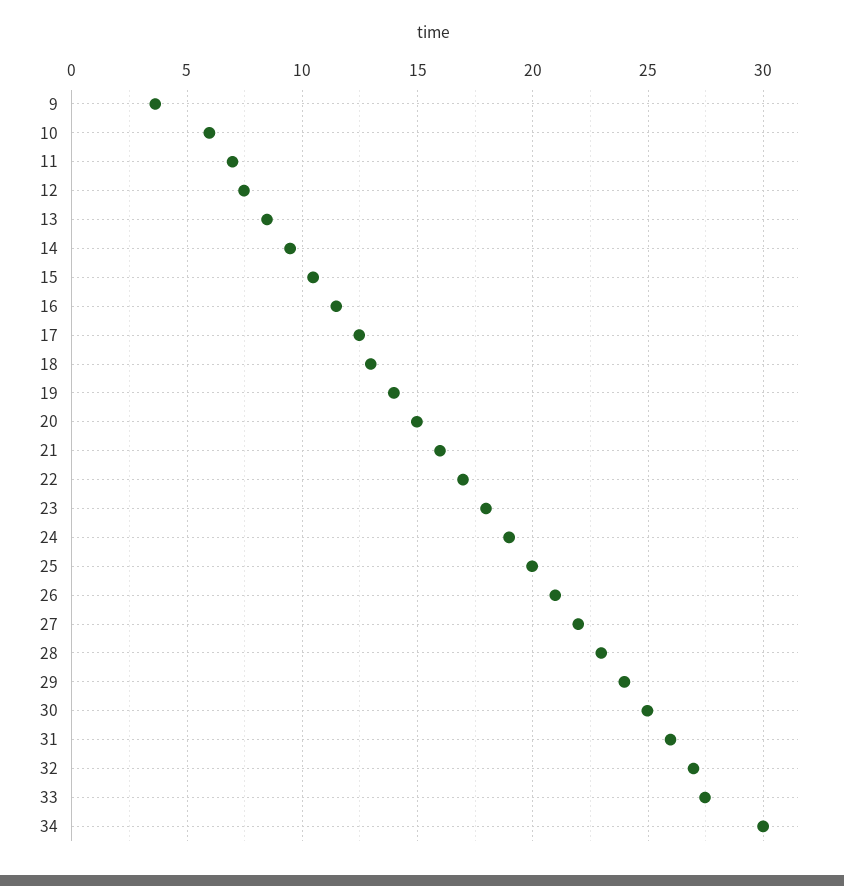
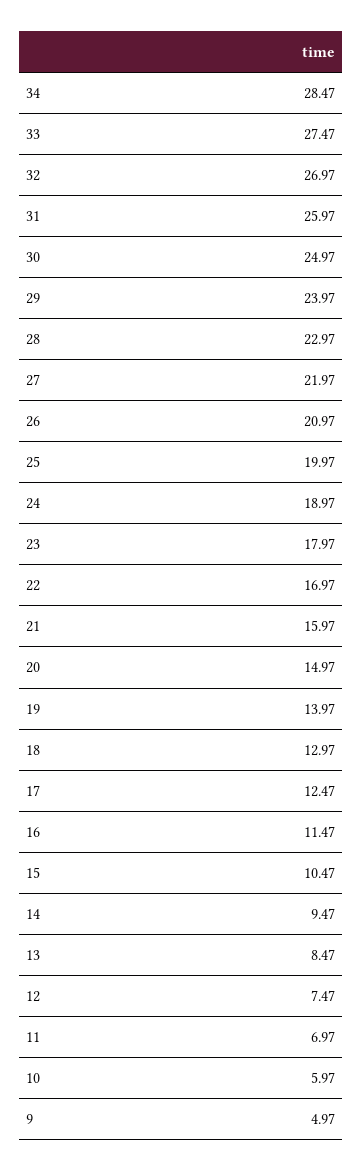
9: 3.5 -> 4.97
34: 30 -> 28.47

